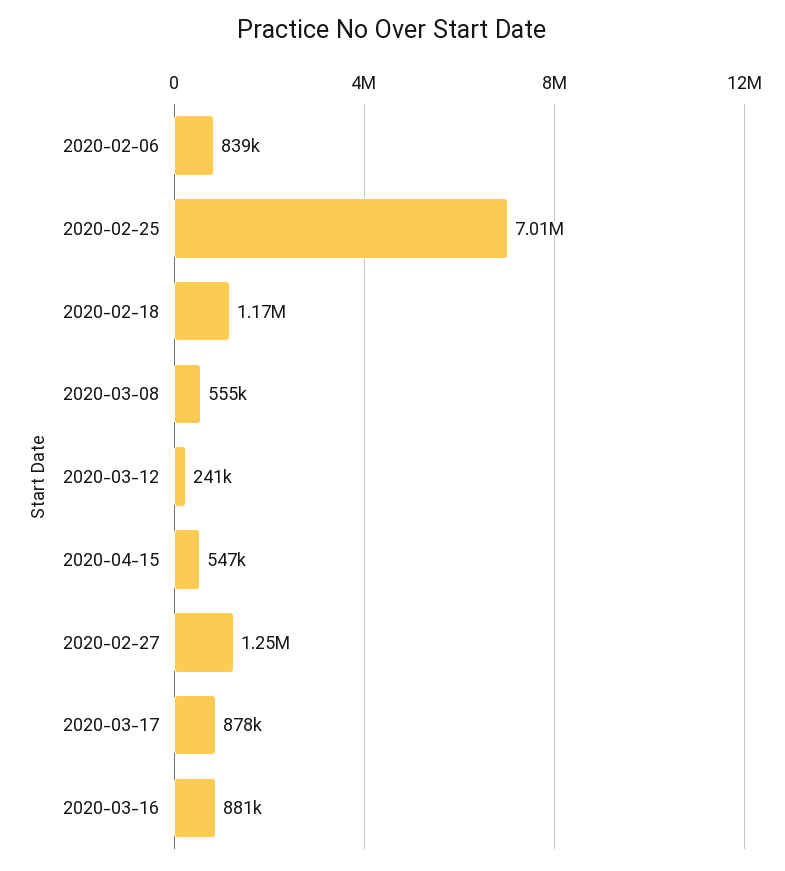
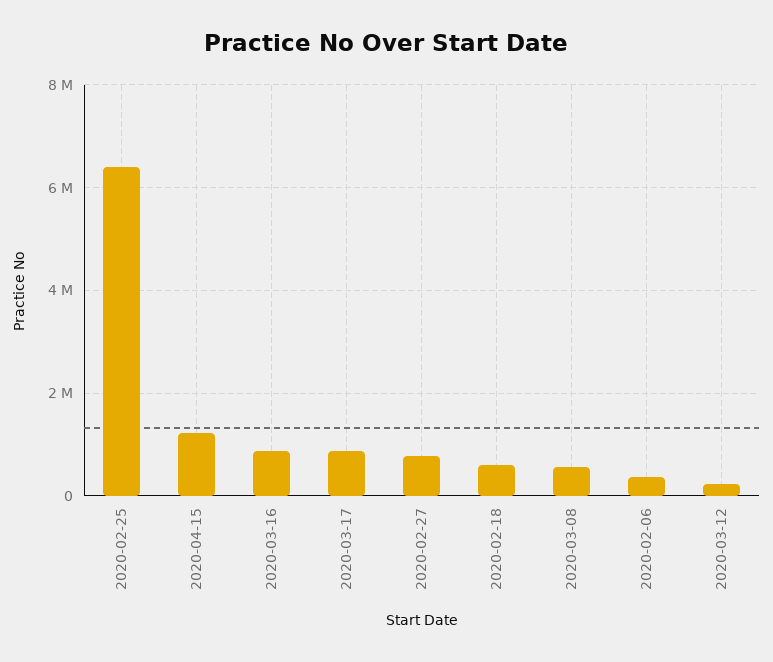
2020-02-06: 839000 -> 400000
2020-02-25: 7010000 -> 6400000
2020-02-18: 1170000 -> 600000
2020-04-15: 547000 -> 1200000
2020-02-27: 1250000 -> 800000

